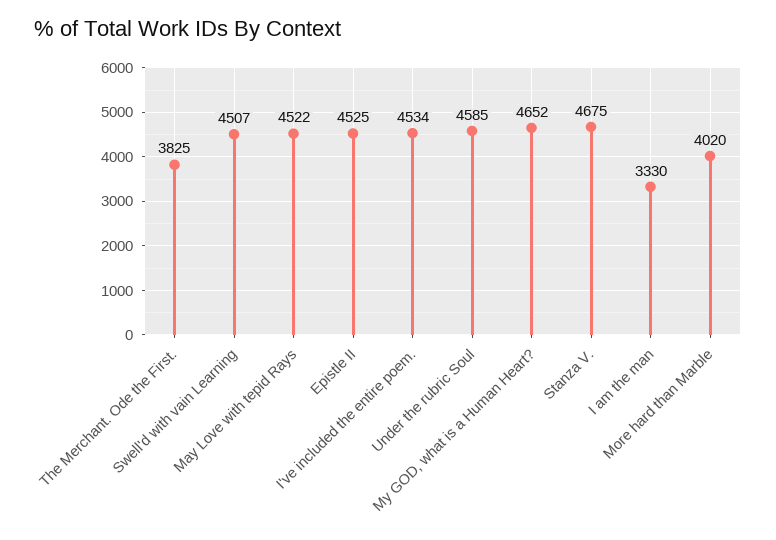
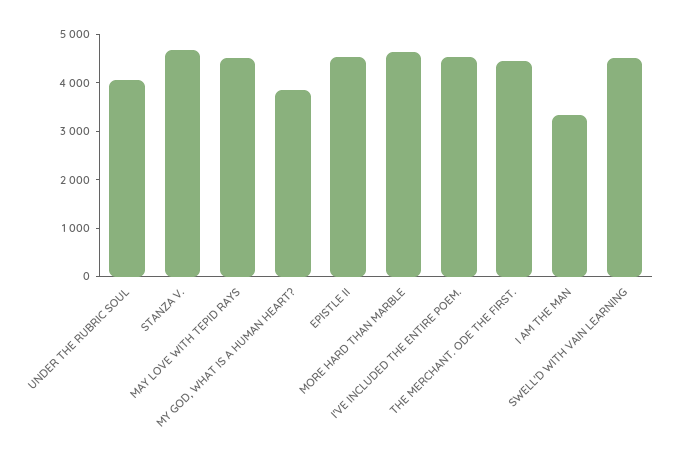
The Merchant. Ode the First.: 3825 -> 4400
Under the rubric Soul: 4585 -> 4000
My GOD, what is a Human Heart?: 4652 -> 3800
More hard than Marble: 4020 -> 4600

